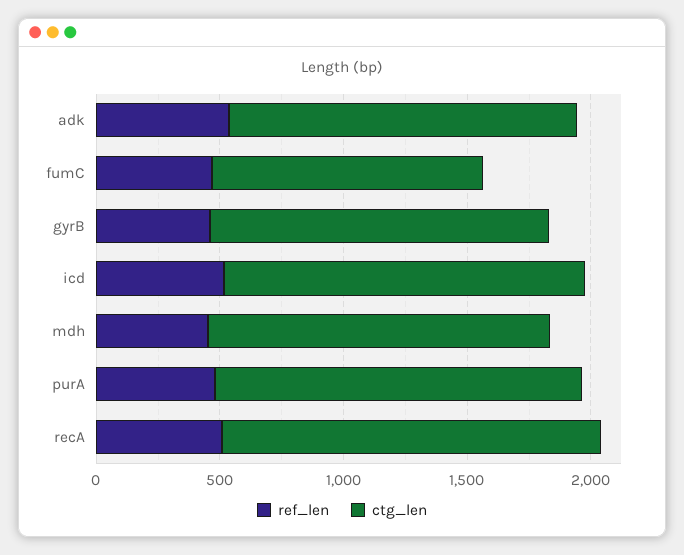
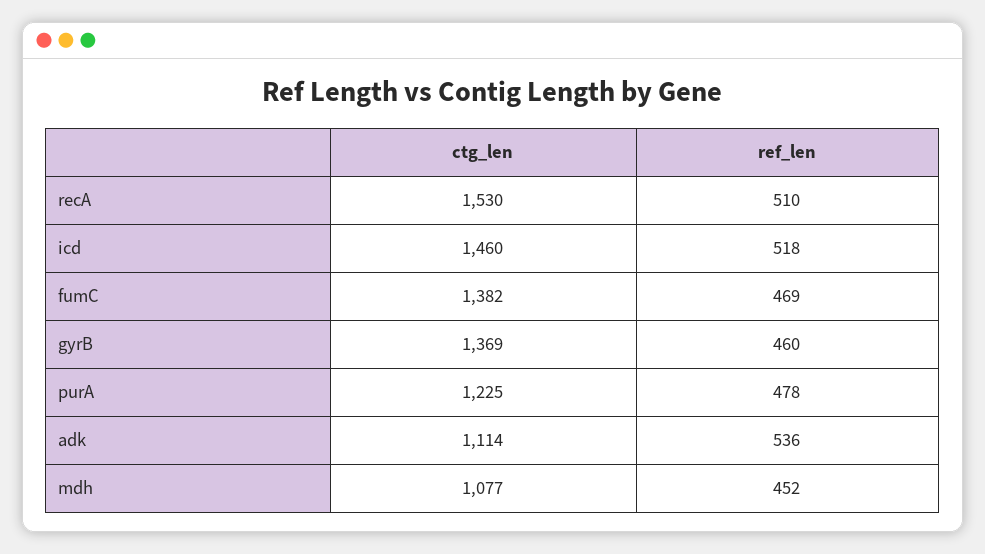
ctg_len, adk: 1400 -> 1114
ctg_len, fumC: 1100 -> 1382
ctg_len, mdh: 1400 -> 1077
ctg_len, purA: 1500 -> 1225

